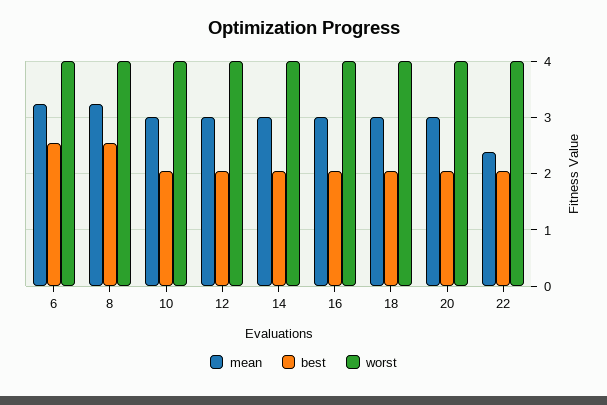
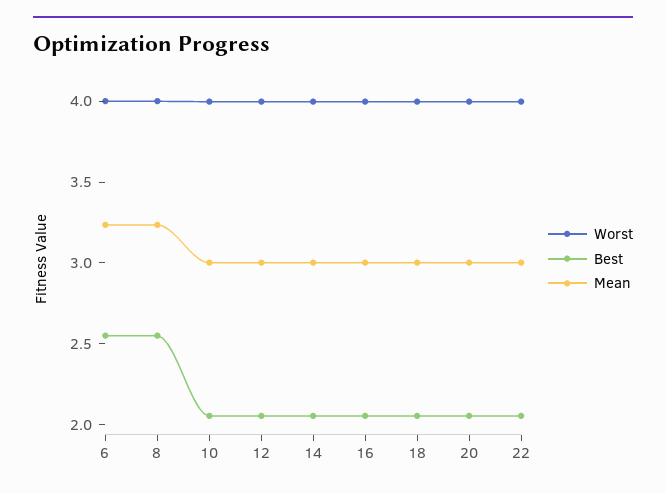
mean, 22: 2.4 -> 3

